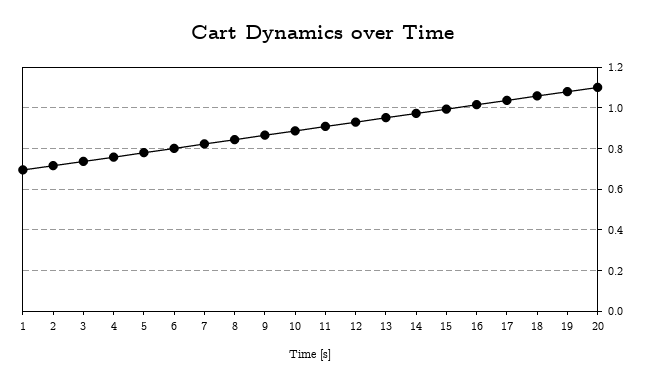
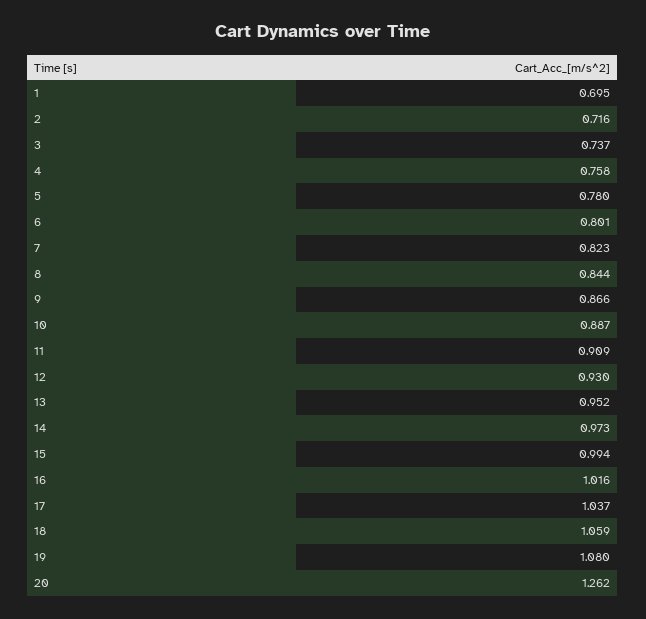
20: 1.1 -> 1.262

